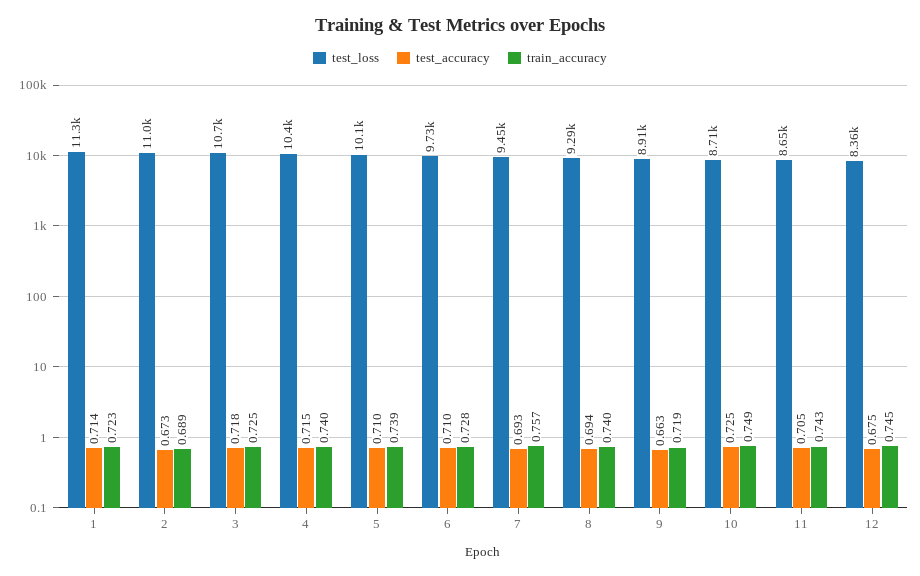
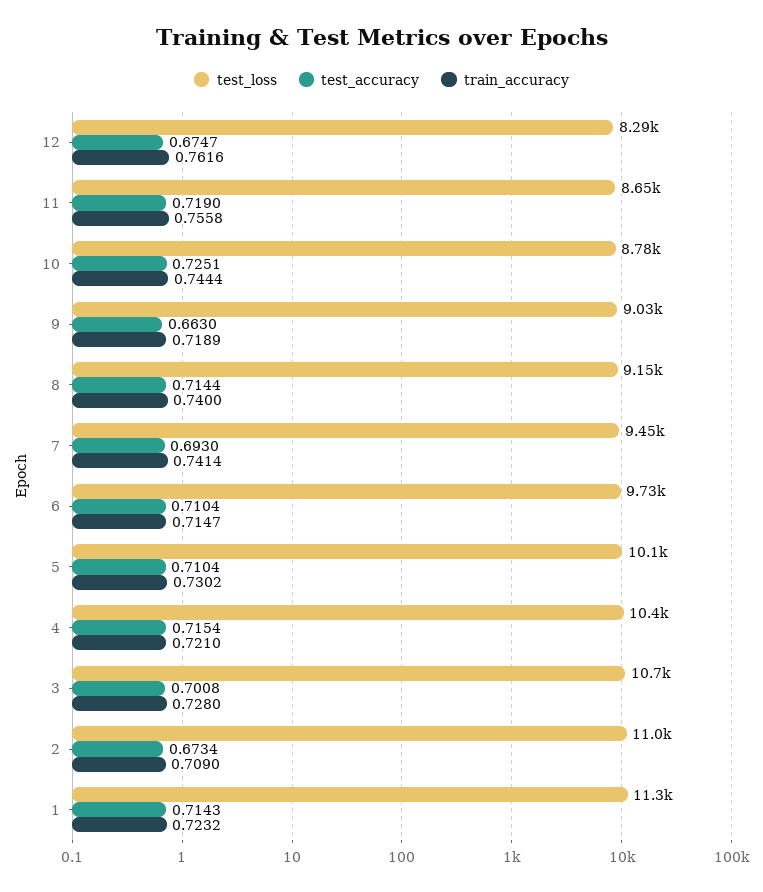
train_accuracy, 2: 0.689 -> 0.709
test_accuracy, 3: 0.718 -> 0.7008
train_accuracy, 3: 0.725 -> 0.728
train_accuracy, 4: 0.74 -> 0.721
train_accuracy, 5: 0.739 -> 0.7302
train_accuracy, 6: 0.728 -> 0.7147
train_accuracy, 7: 0.757 -> 0.7414
test_loss, 8: 9290 -> 9150
test_accuracy, 8: 0.694 -> 0.7144
test_loss, 9: 8910 -> 9030
test_loss, 10: 8710 -> 8780
train_accuracy, 10: 0.749 -> 0.7444
test_accuracy, 11: 0.705 -> 0.719
train_accuracy, 11: 0.743 -> 0.7558
test_loss, 12: 8360 -> 8290
train_accuracy, 12: 0.745 -> 0.7616

